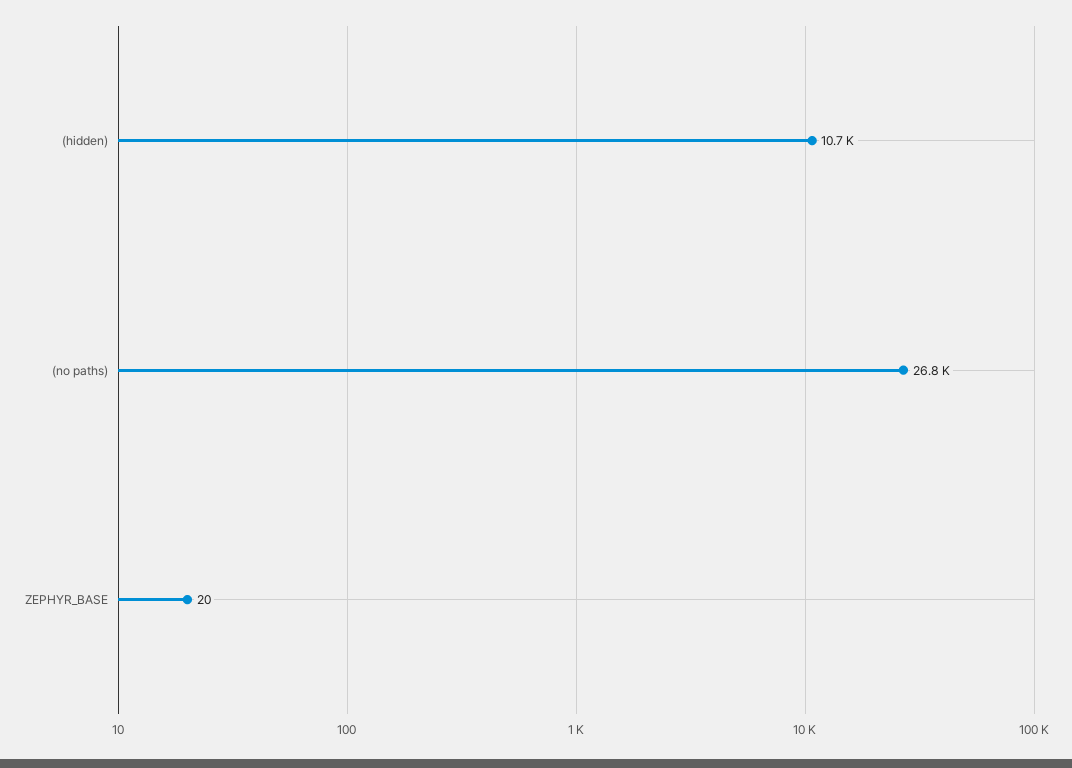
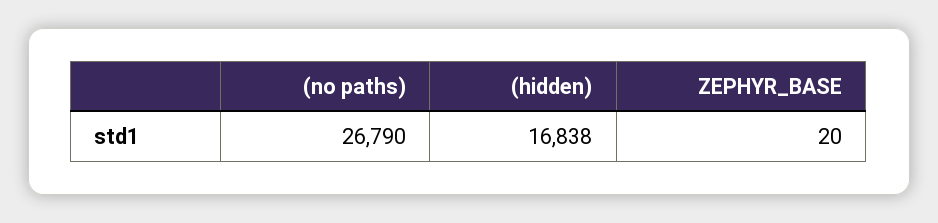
(hidden): 10700 -> 16838

